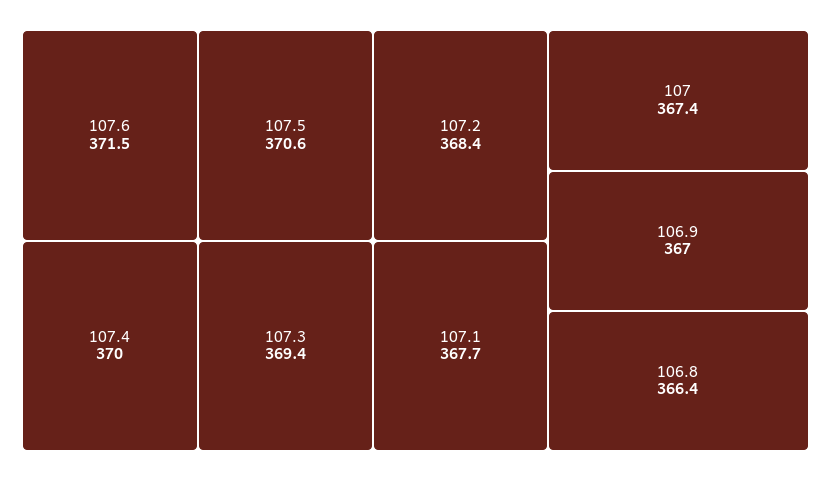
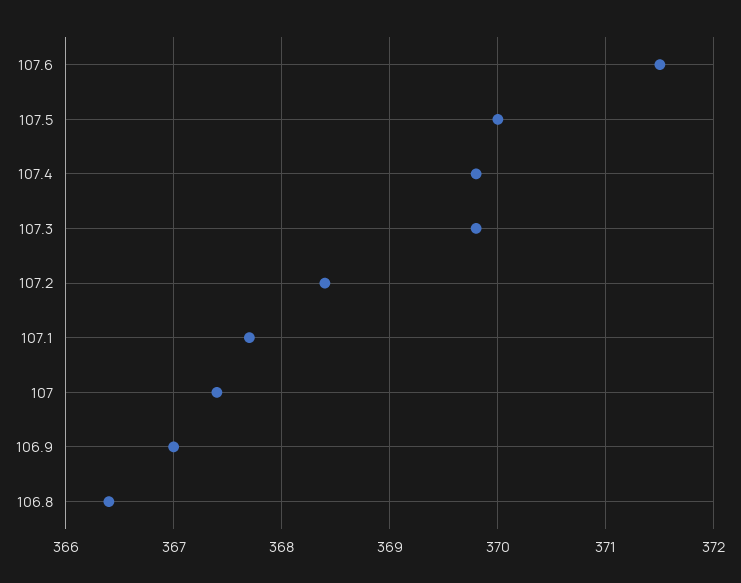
107.5: 370.6 -> 370
107.4: 370 -> 369.8
107.3: 369.4 -> 369.8

